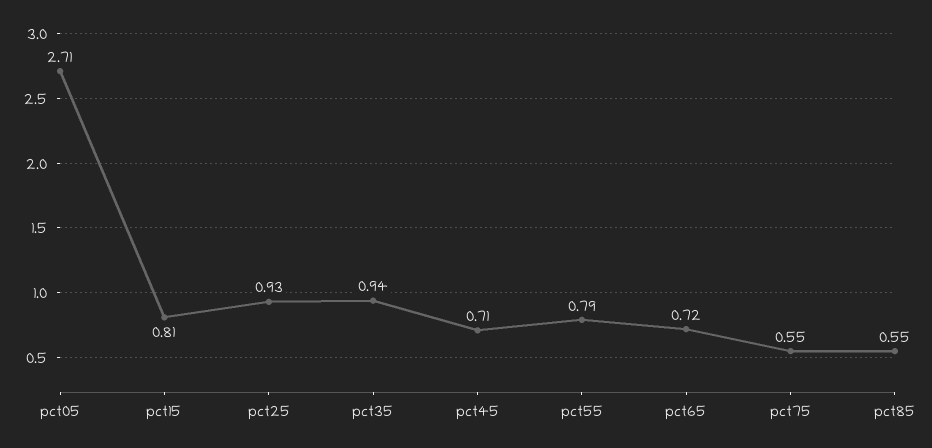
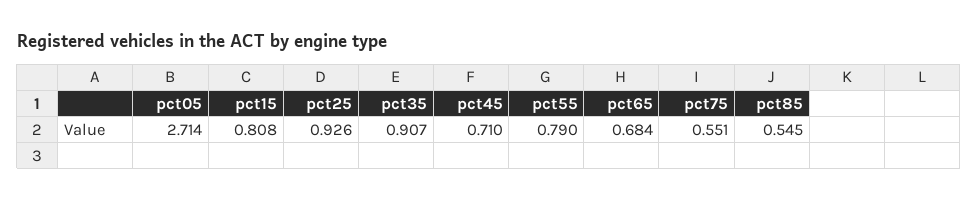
pct35: 0.94 -> 0.907
pct65: 0.72 -> 0.684

